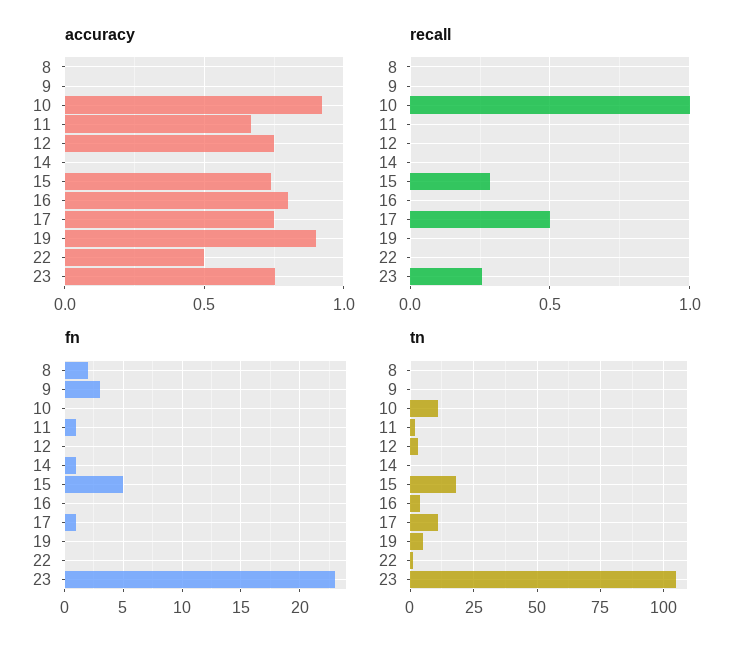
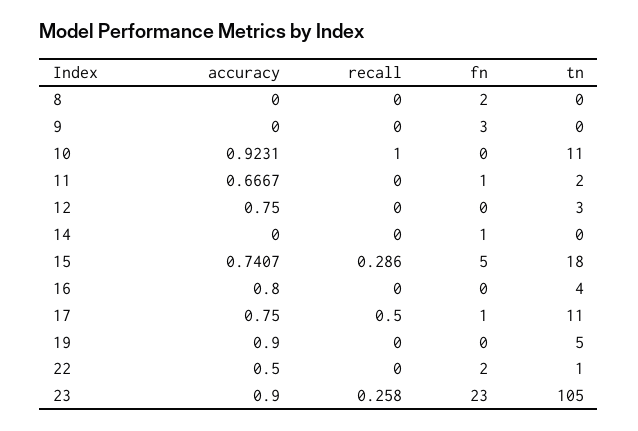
accuracy, 23: 0.75 -> 0.9
fn, 22: 0 -> 2

